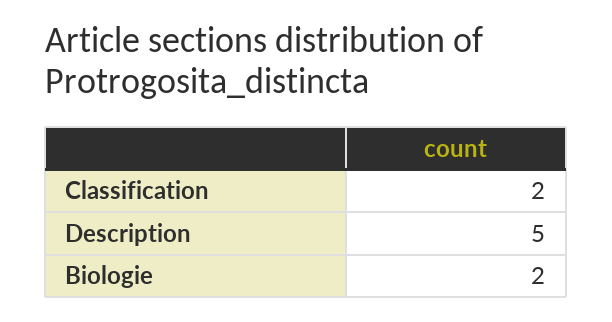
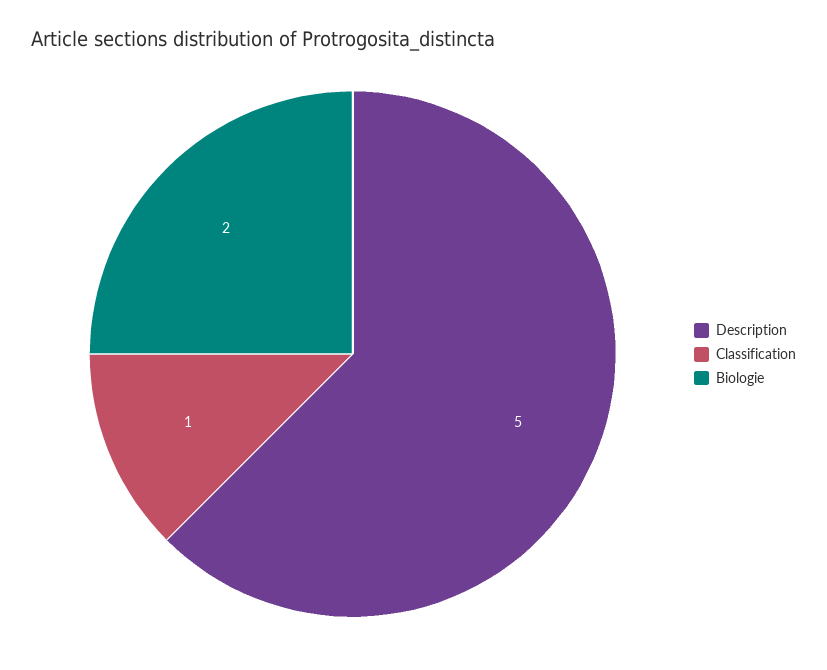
Classification: 2 -> 1

